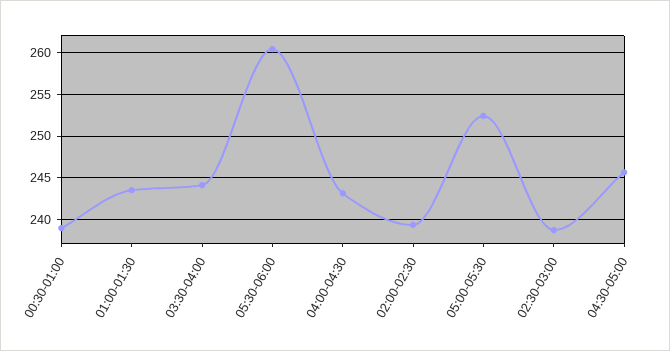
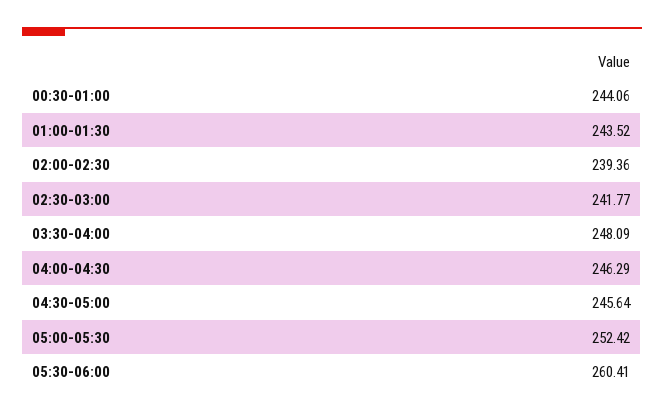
00:30-01:00: 239 -> 244.06
03:30-04:00: 244 -> 248.09
04:00-04:30: 243 -> 246.29
02:30-03:00: 239 -> 241.77

